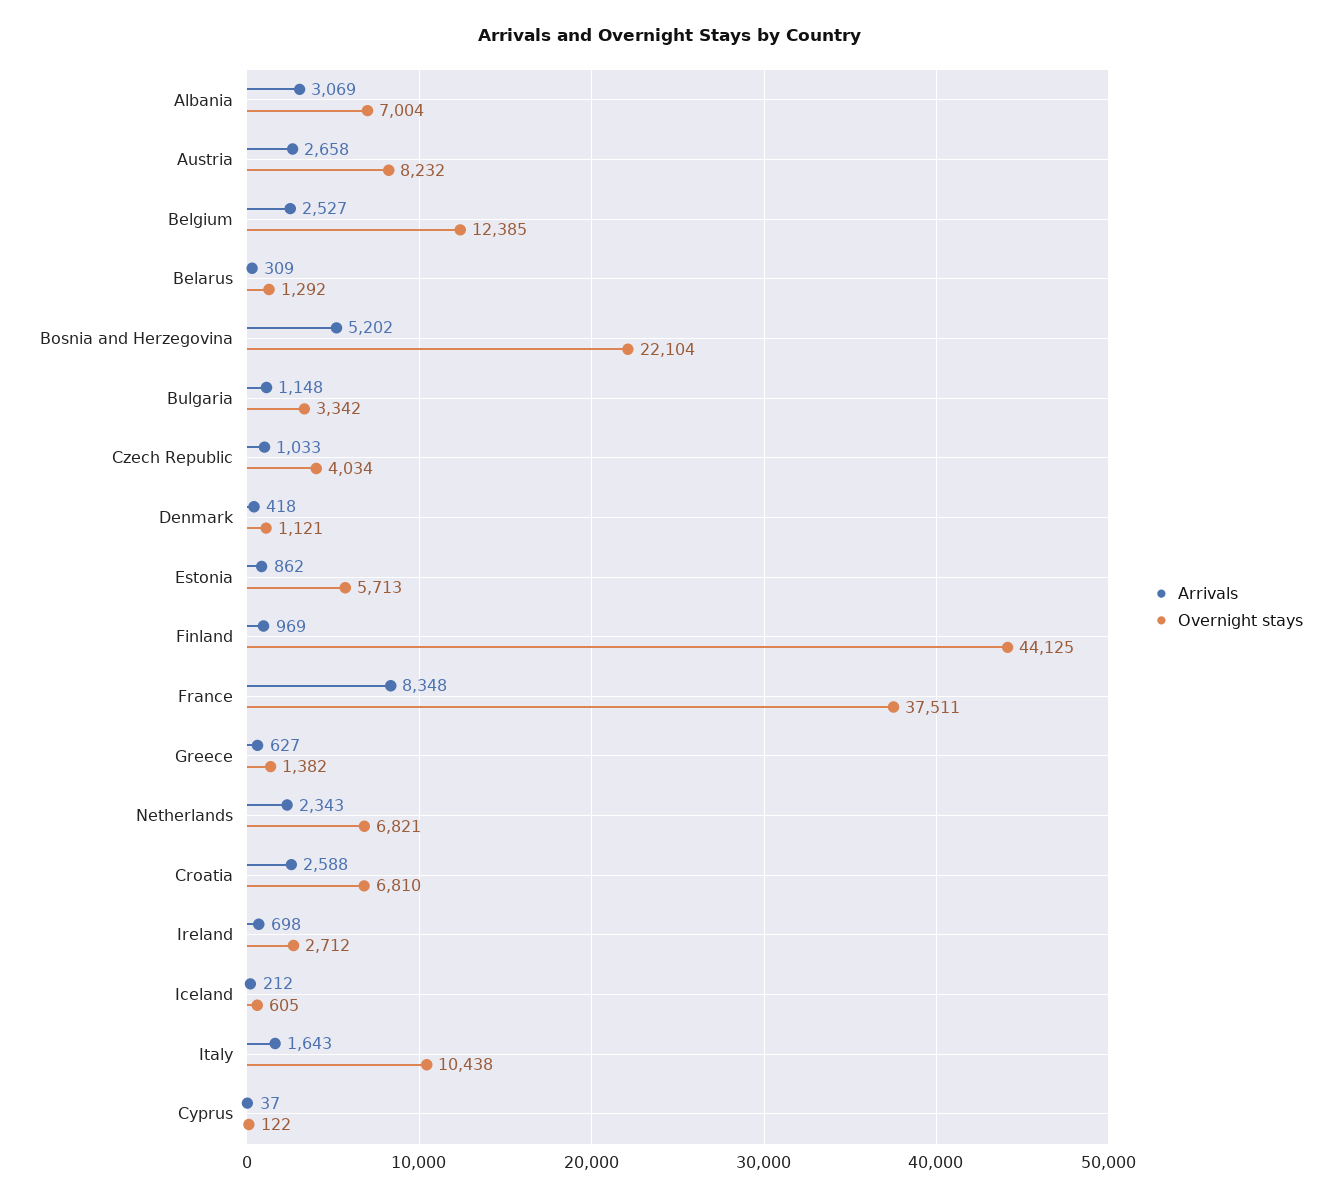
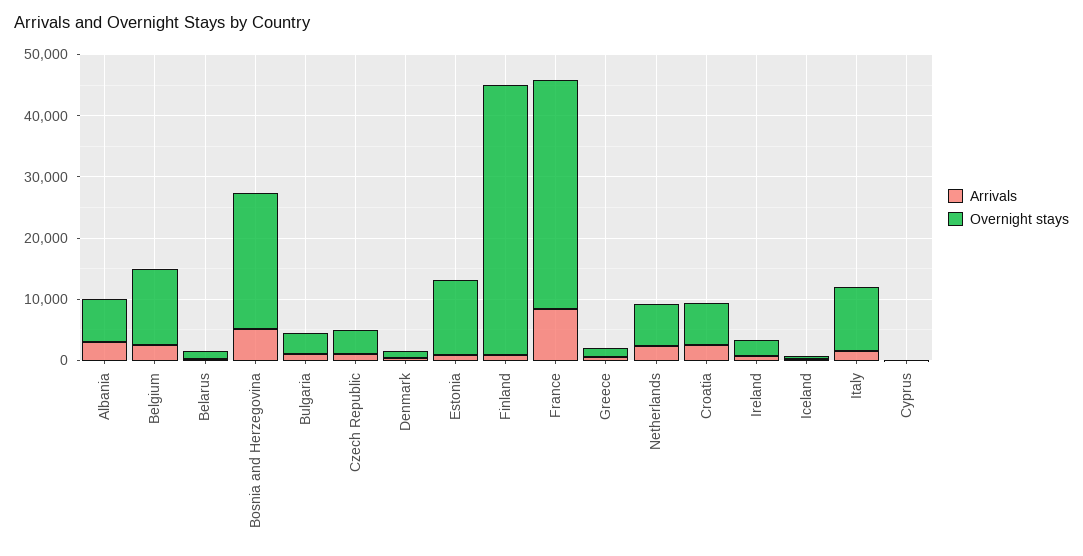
Arrivals, Austria: 2658 -> none
Overnight stays, Austria: 8232 -> none
Overnight stays, Estonia: 5713 -> 12000

